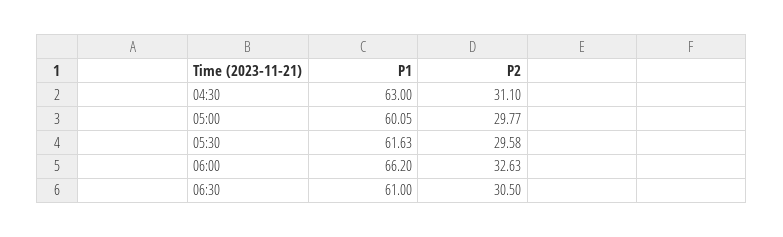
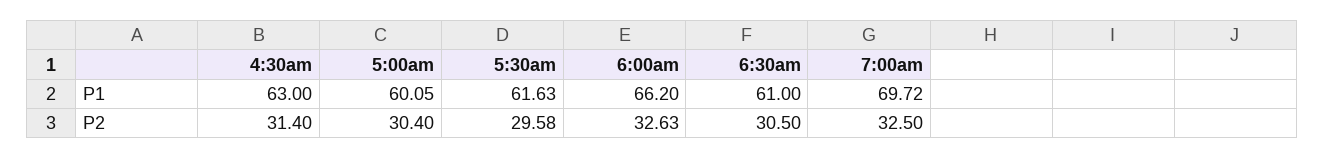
P2, 04:30: 31.1 -> 31.4
P2, 05:00: 29.77 -> 30.4
P1, 7:00am: none -> 69.72
P2, 7:00am: none -> 32.5

